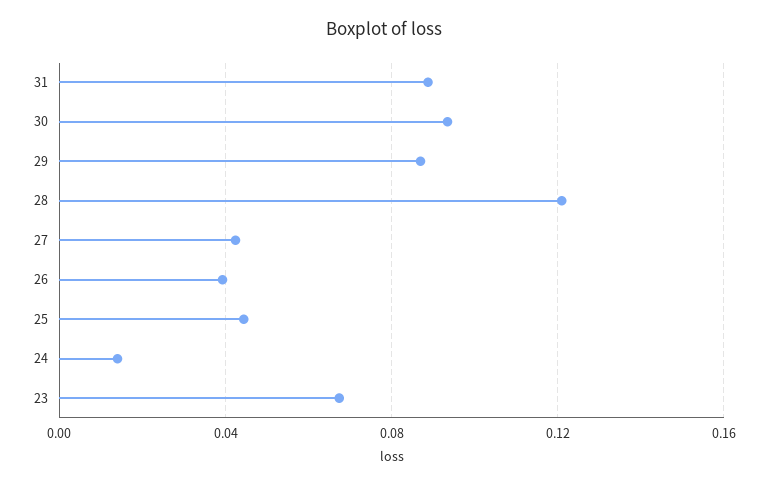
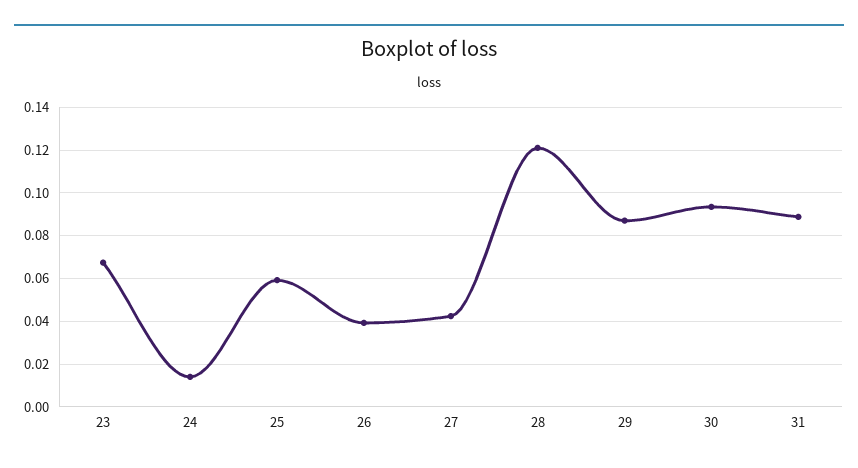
25: 0.045 -> 0.06

